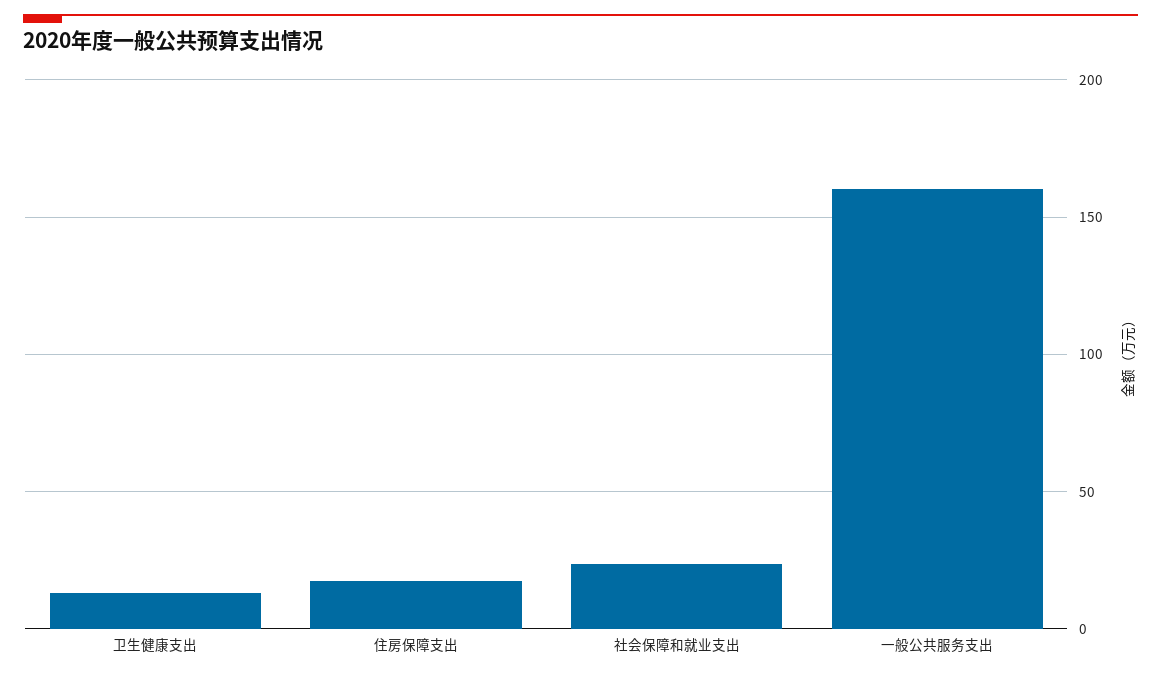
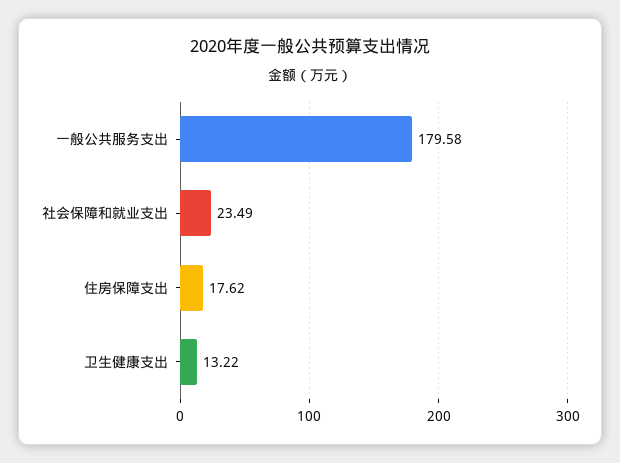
一般公共服务支出: 160 -> 179.58

